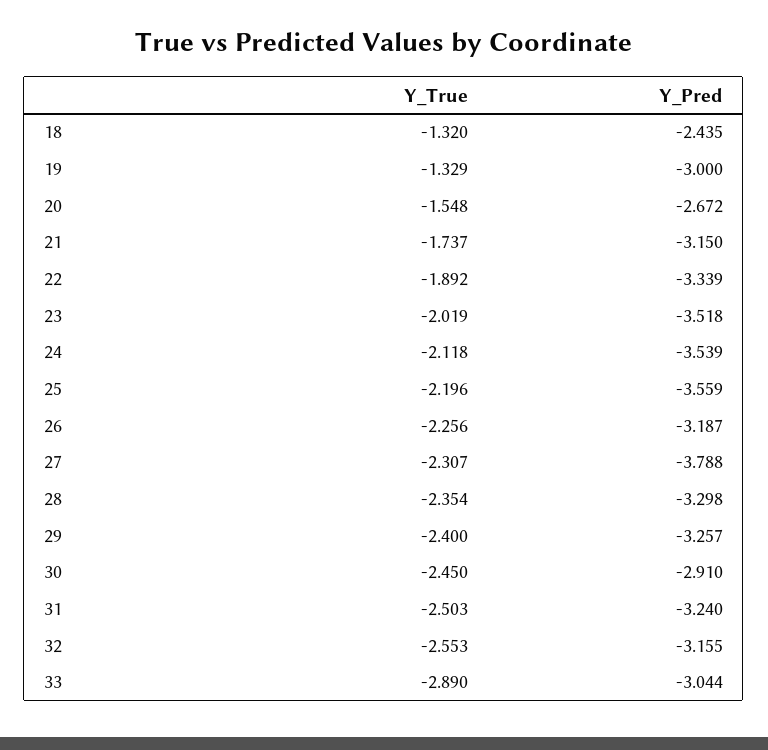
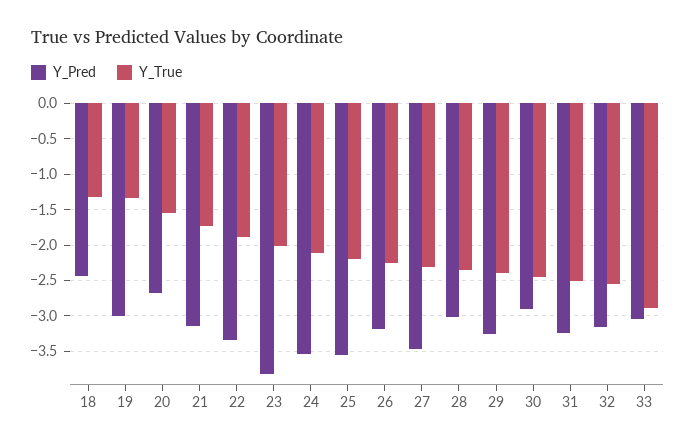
Y_Pred, 23: -3.518 -> -3.8
Y_Pred, 27: -3.788 -> -3.5
Y_Pred, 28: -3.298 -> -3

